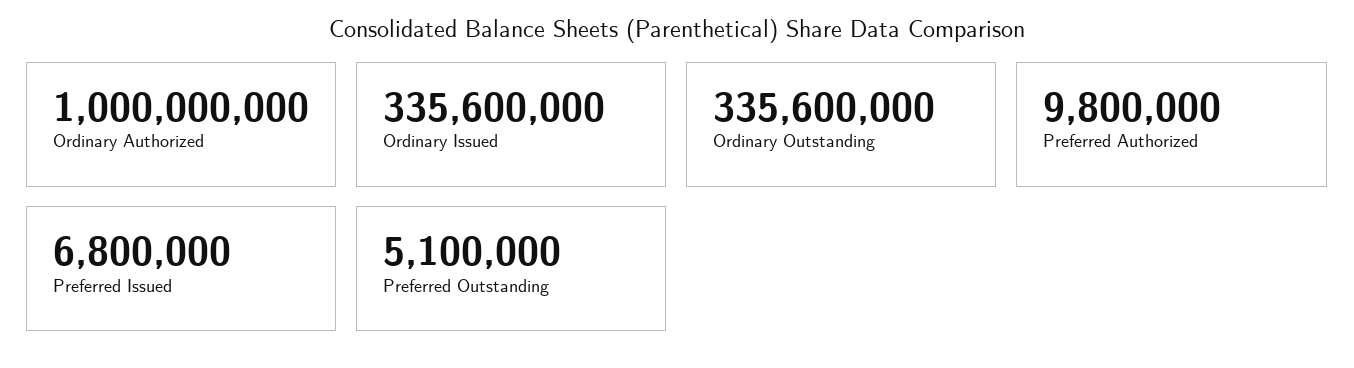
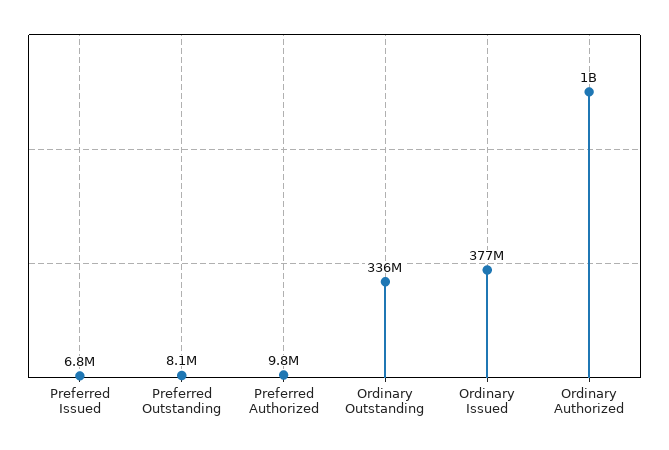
Ordinary Issued: 335600000 -> 377000000
Preferred Outstanding: 5100000 -> 8100000

